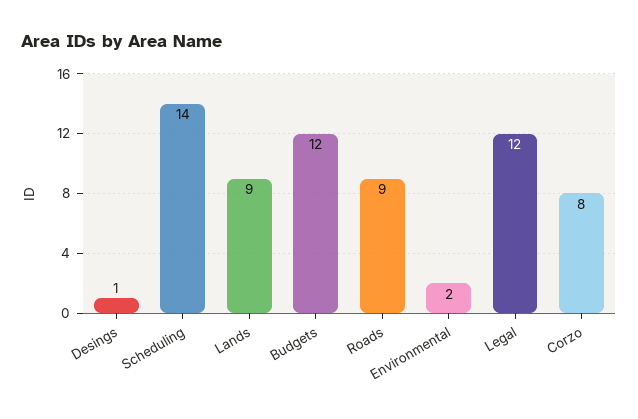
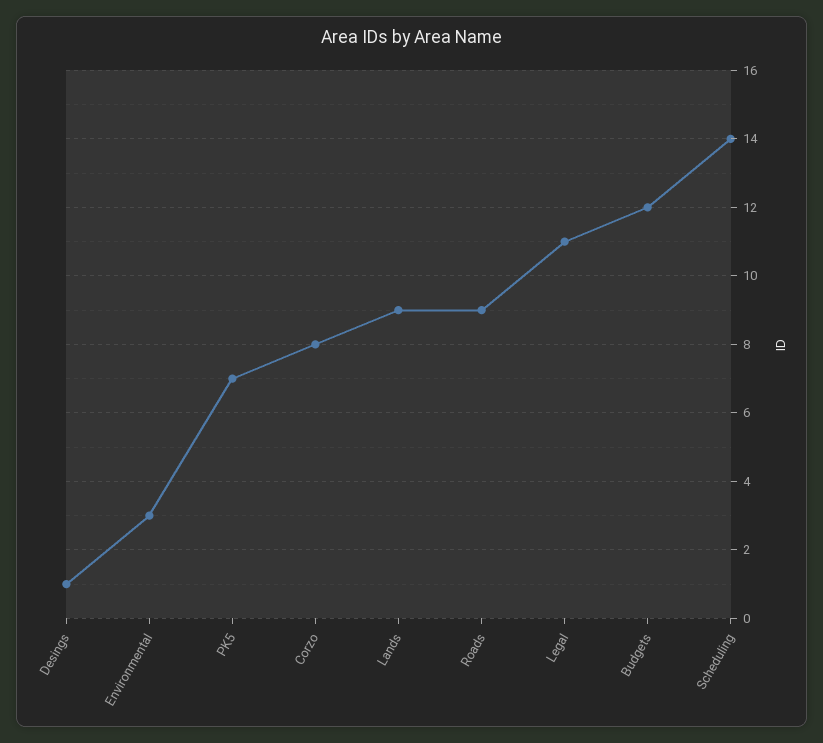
Environmental: 2 -> 3
Legal: 12 -> 11
PK5: none -> 7

